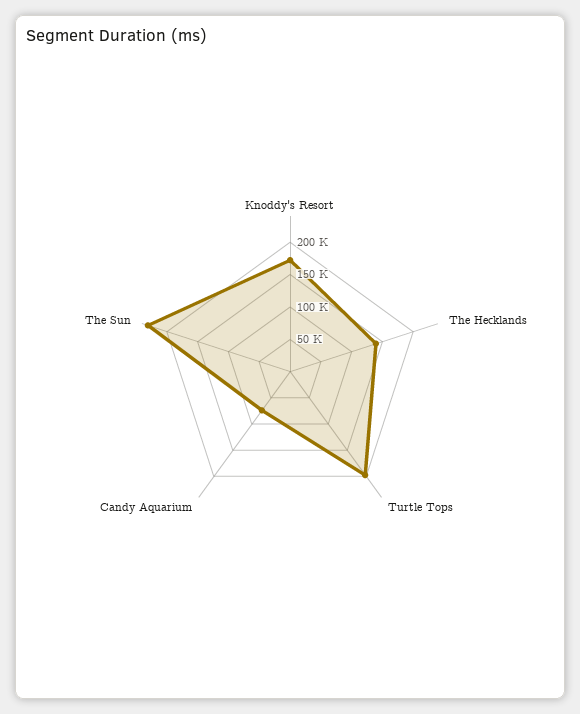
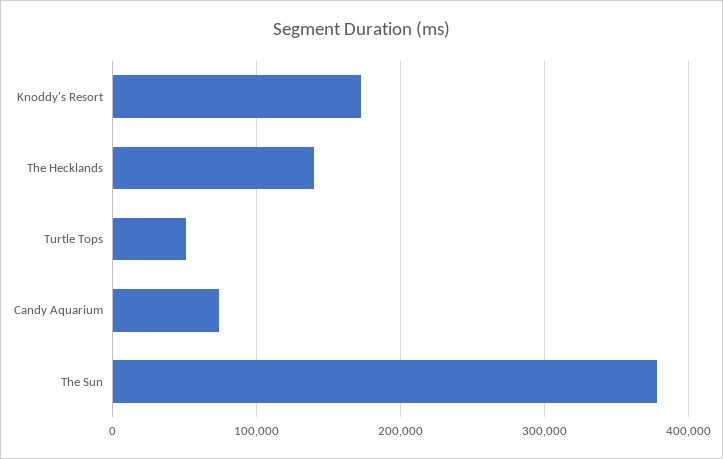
Turtle Tops: 200000 -> 50000
The Sun: 225000 -> 380000

